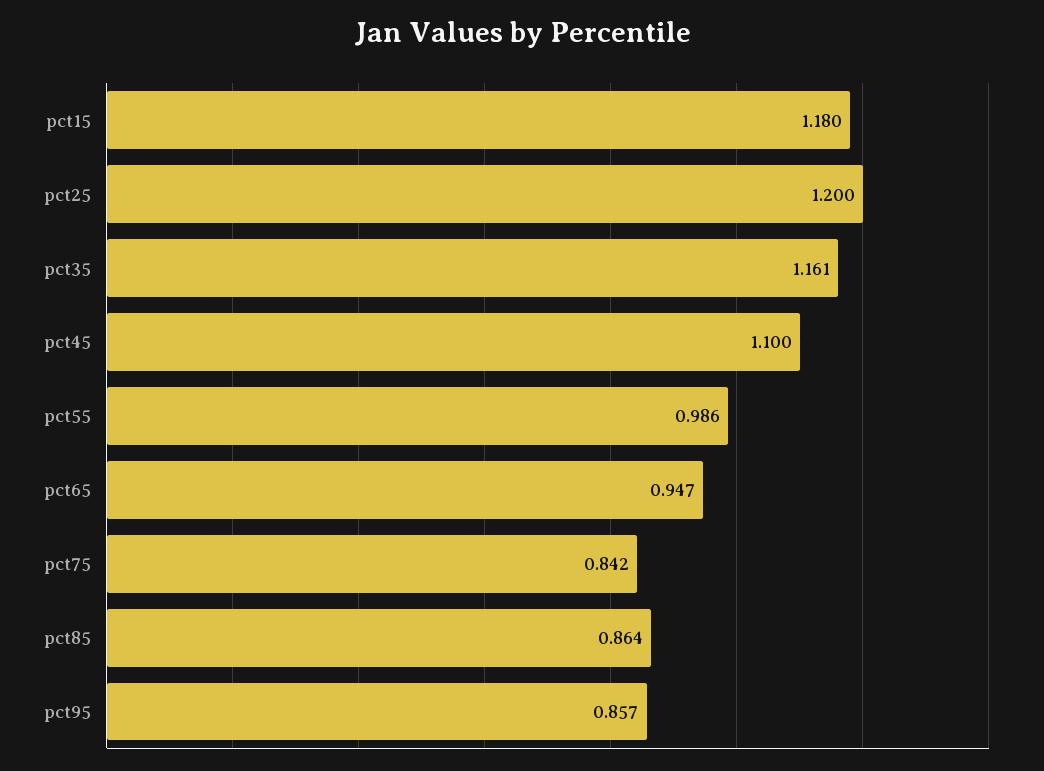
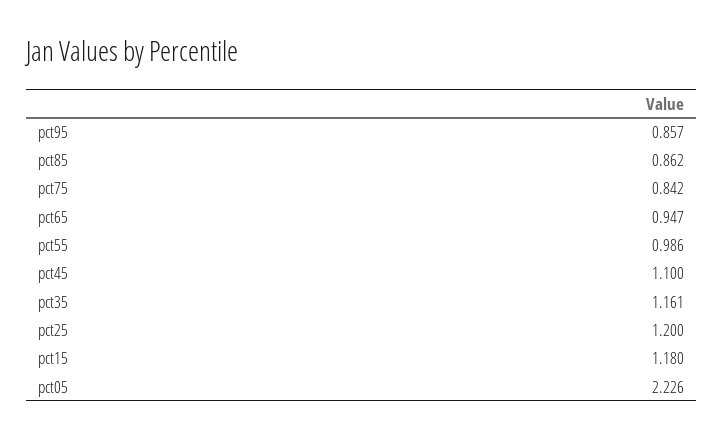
pct85: 0.864 -> 0.862
pct05: none -> 2.226

